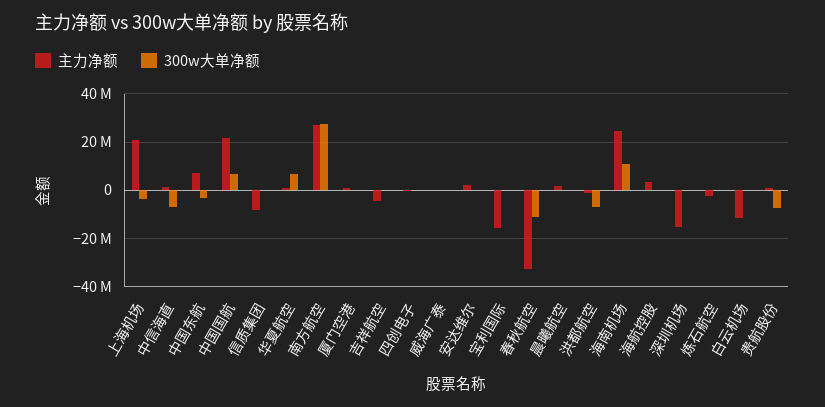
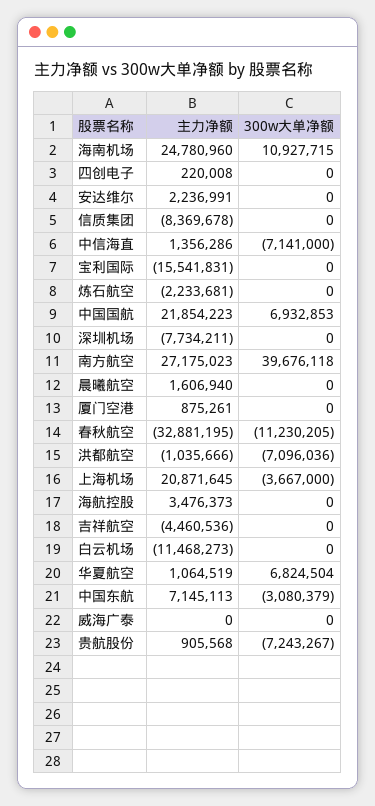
300w大单净额, 南方航空: 27500000 -> 39676118
主力净额, 深圳机场: -15000000 -> -7734211

